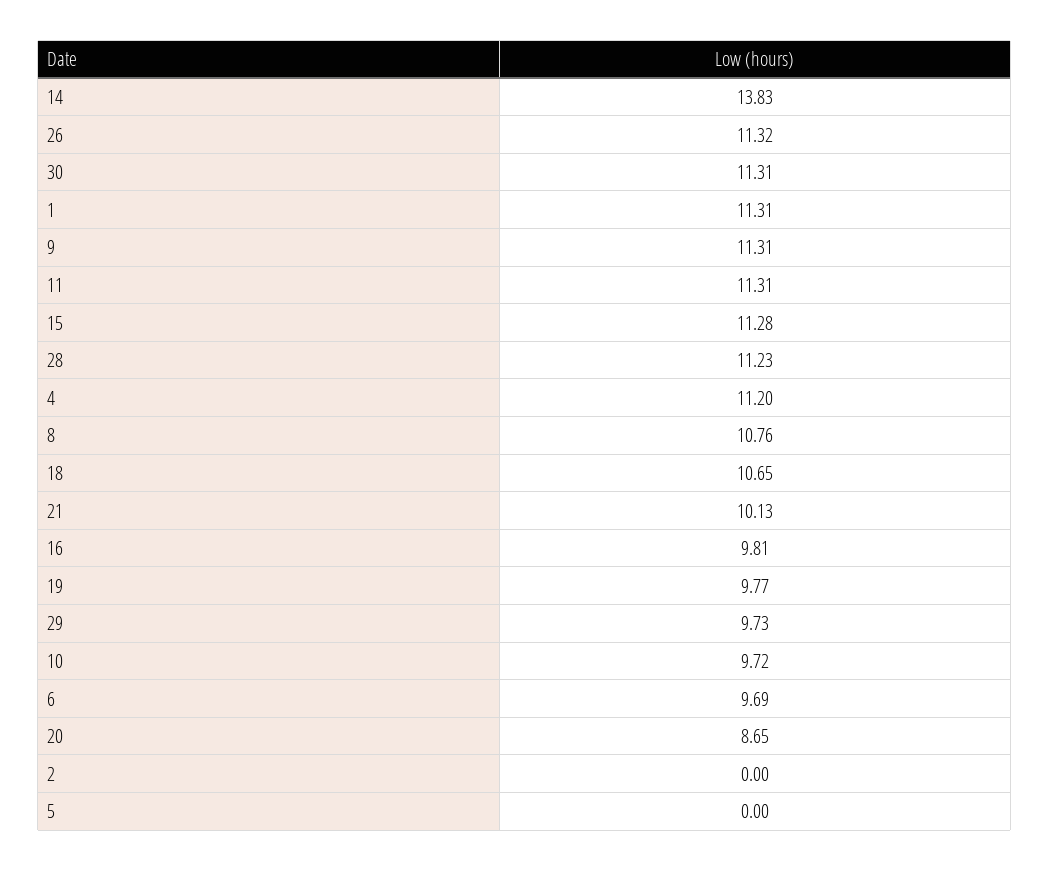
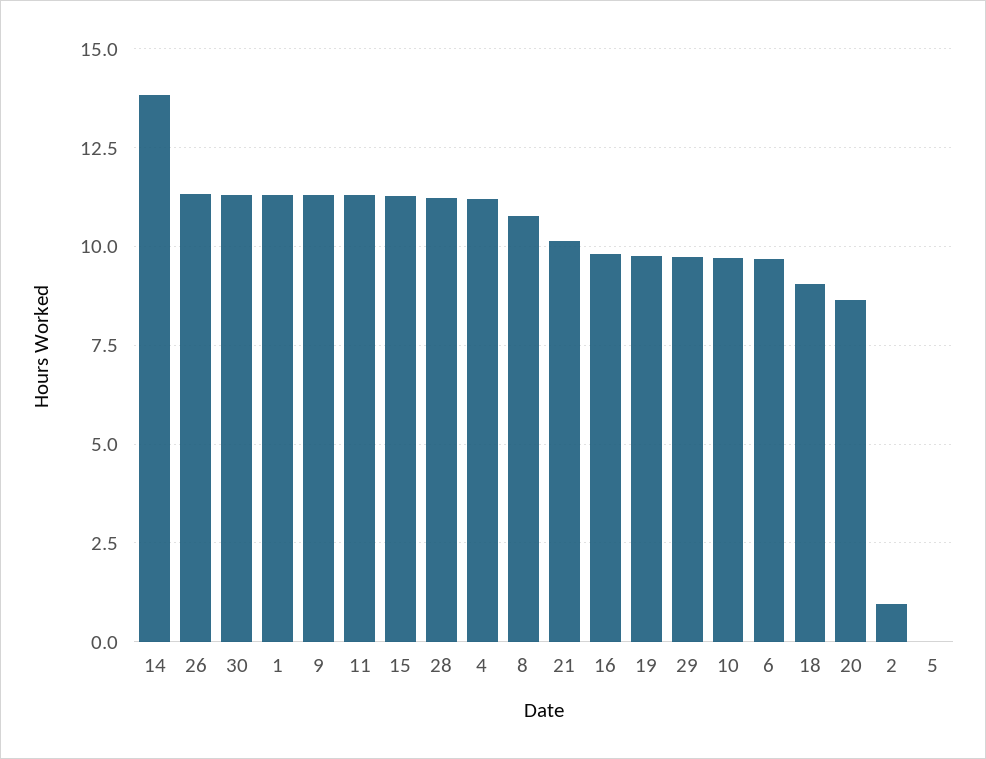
18: 10.65 -> 9
2: 0 -> 1

